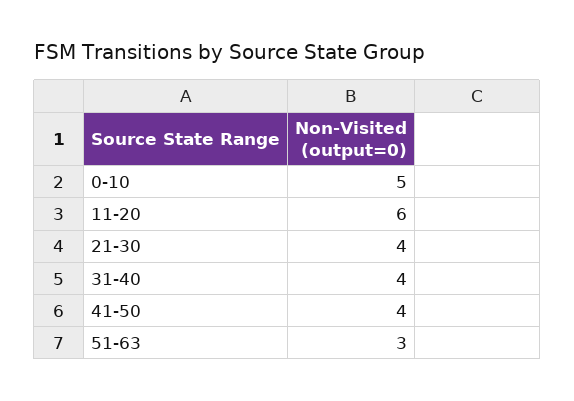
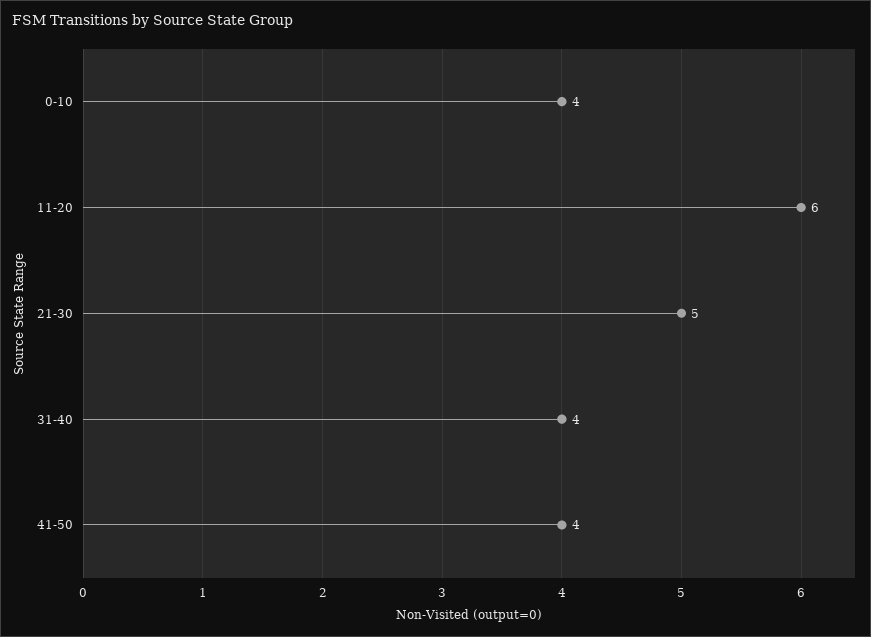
0-10: 5 -> 4
21-30: 4 -> 5
51-63: 3 -> none

